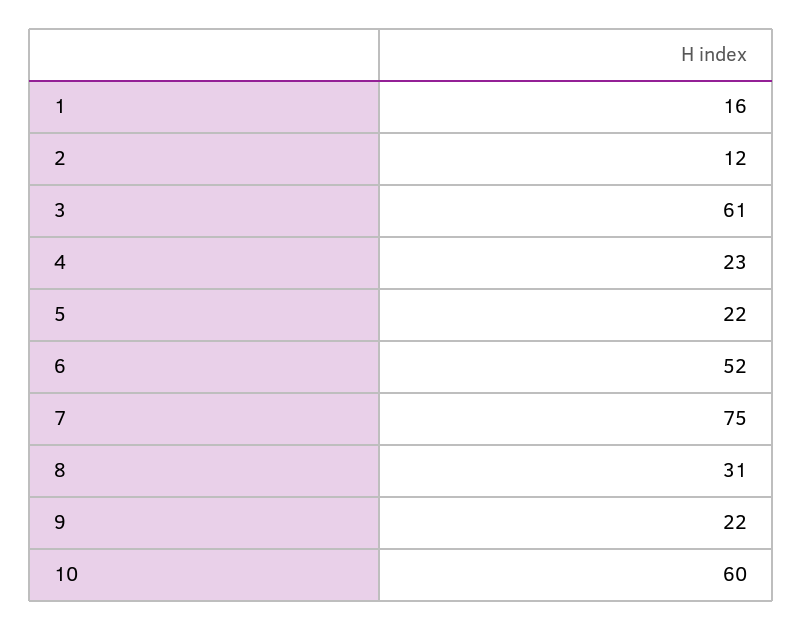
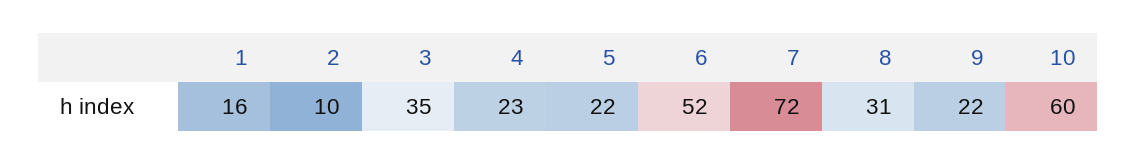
2: 12 -> 10
3: 61 -> 35
7: 75 -> 72

